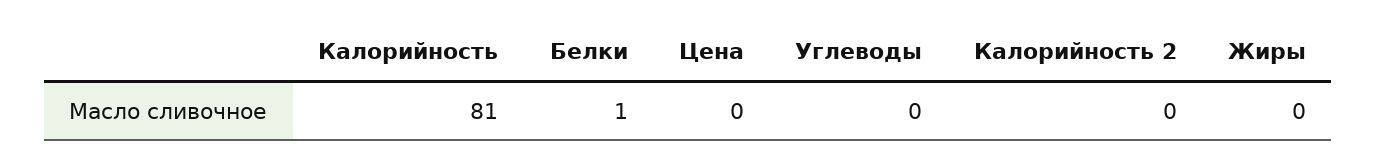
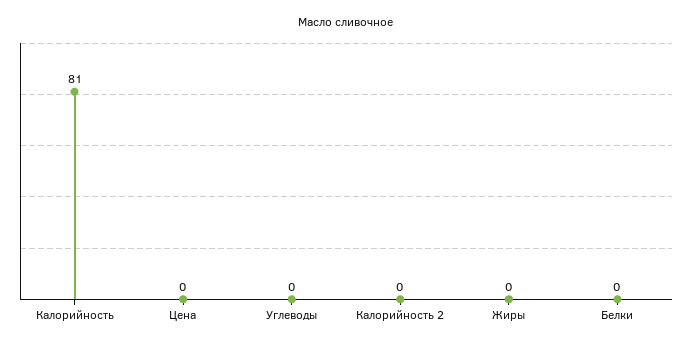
Белки: 1 -> 0

